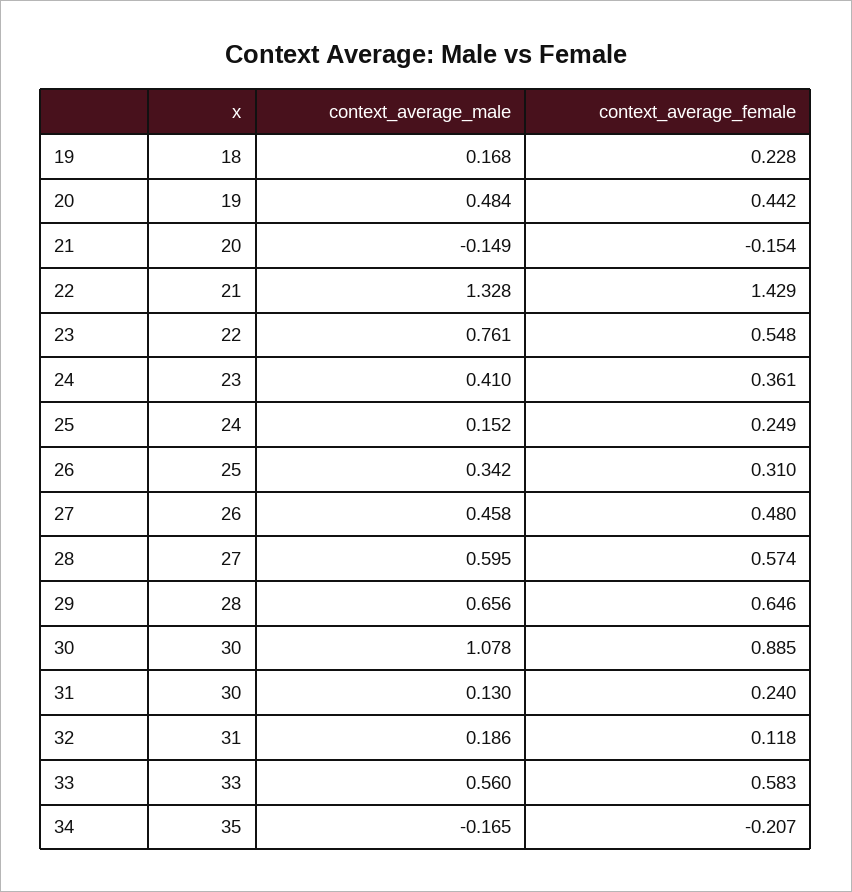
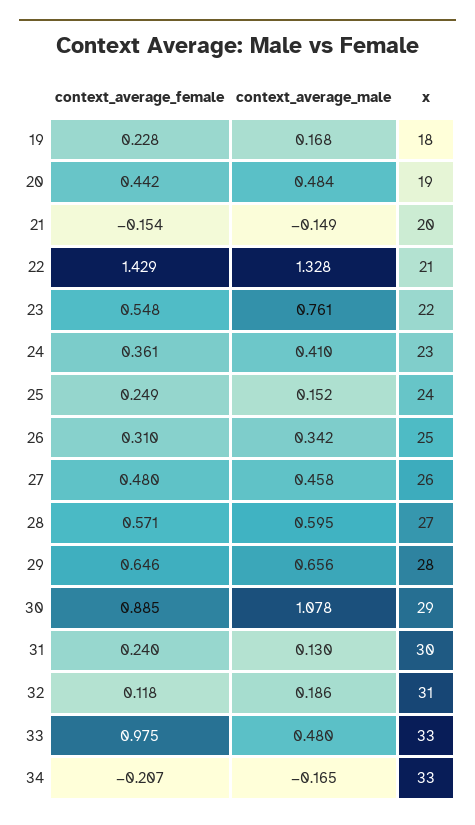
context_average_female, 28: 0.574 -> 0.571
x, 30: 30 -> 29
context_average_male, 33: 0.56 -> 0.48
context_average_female, 33: 0.583 -> 0.975
x, 34: 35 -> 33

